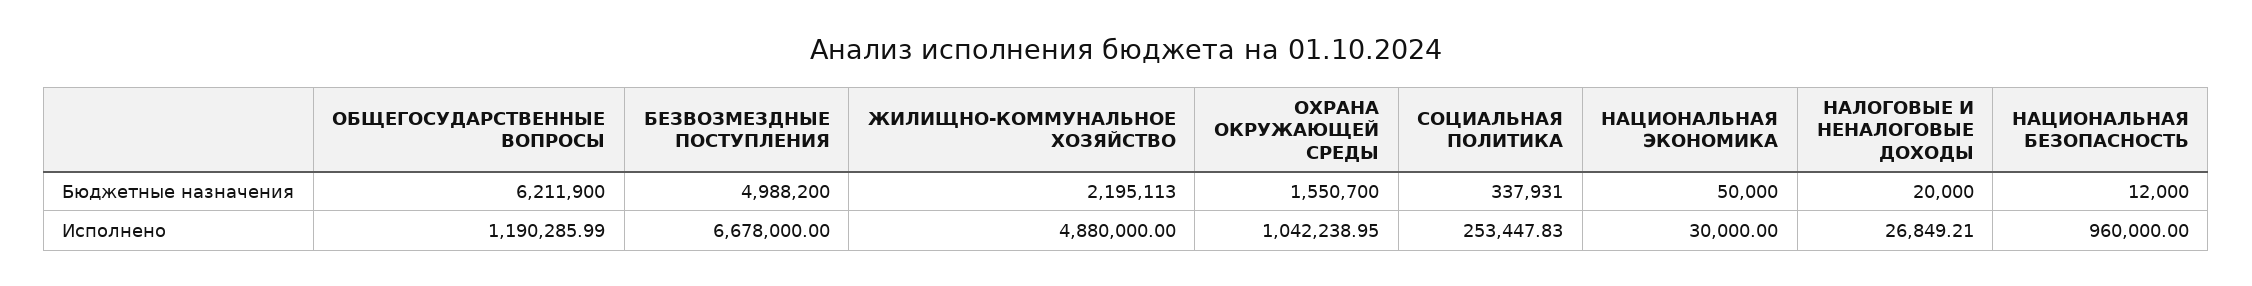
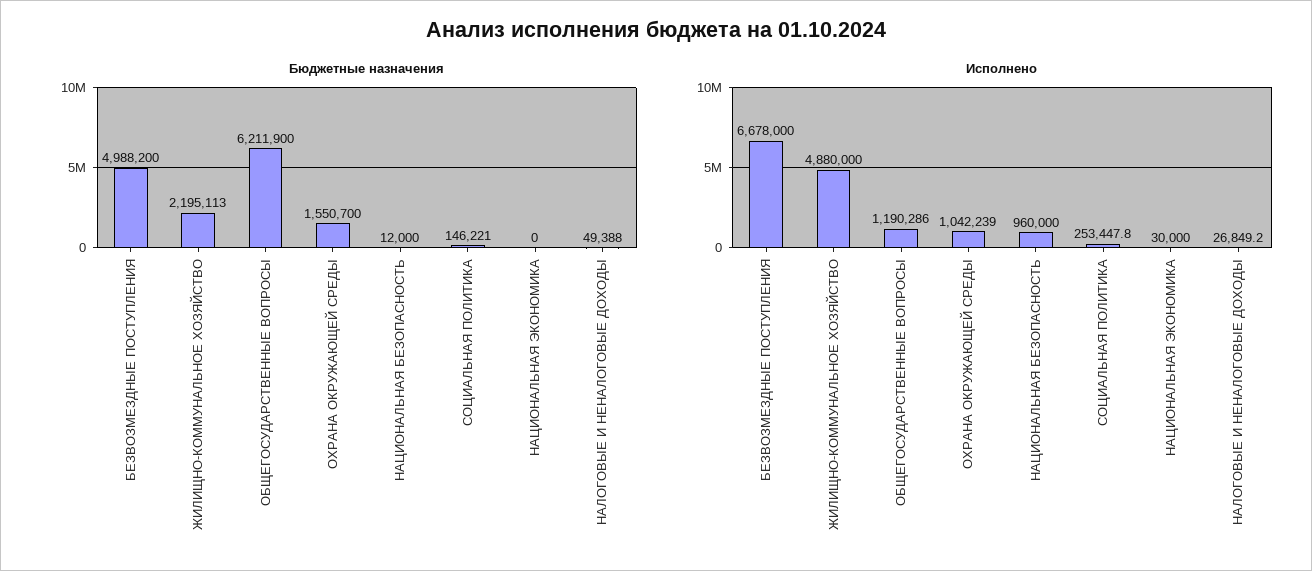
Бюджетные назначения, СОЦИАЛЬНАЯ ПОЛИТИКА: 337931 -> 146221
Бюджетные назначения, НАЦИОНАЛЬНАЯ ЭКОНОМИКА: 50000 -> 0
Бюджетные назначения, НАЛОГОВЫЕ И НЕНАЛОГОВЫЕ ДОХОДЫ: 20000 -> 49388

